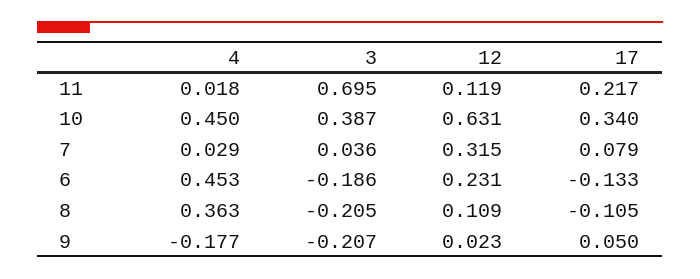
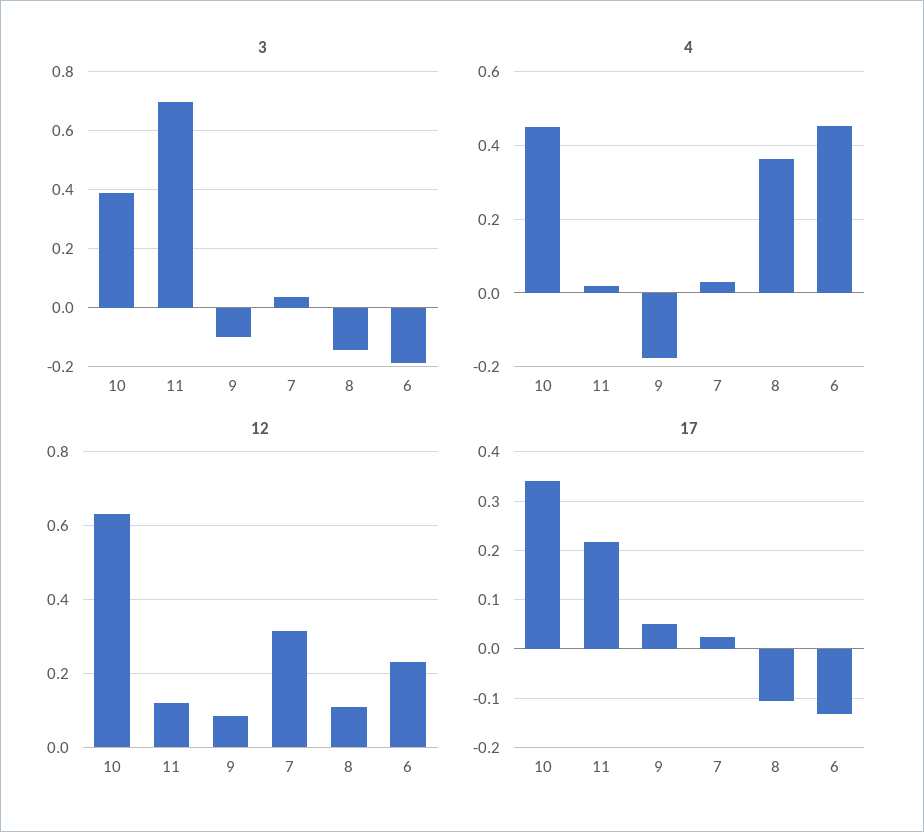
17, 7: 0.079 -> 0.02
3, 8: -0.205 -> -0.15
3, 9: -0.207 -> -0.1
12, 9: 0.023 -> 0.08

